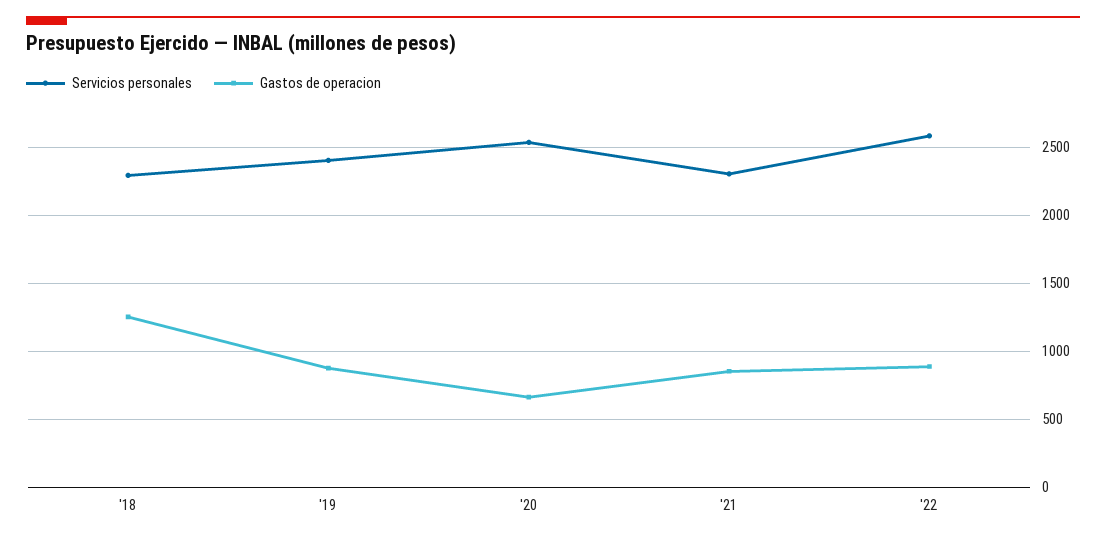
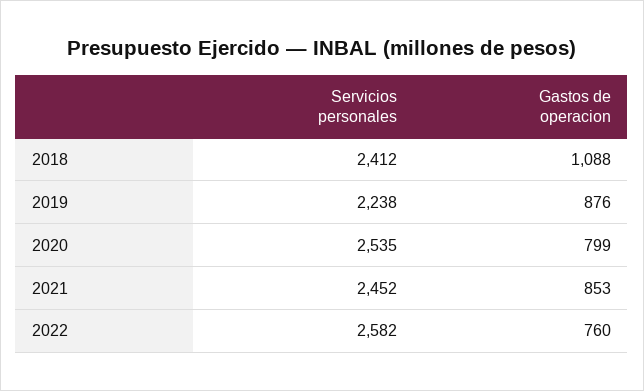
Servicios personales, '18: 2300 -> 2412
Gastos de operacion, '18: 1250 -> 1088
Servicios personales, '19: 2400 -> 2238
Gastos de operacion, '20: 650 -> 799
Servicios personales, '21: 2300 -> 2452
Gastos de operacion, '22: 900 -> 760

